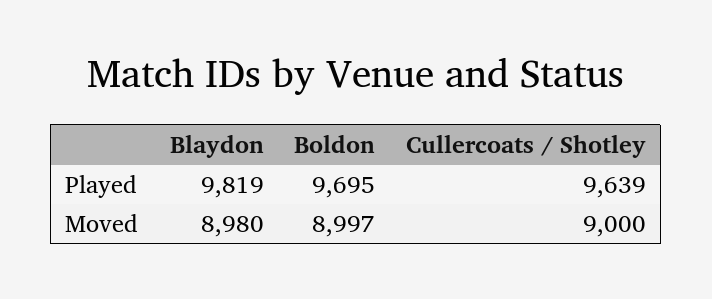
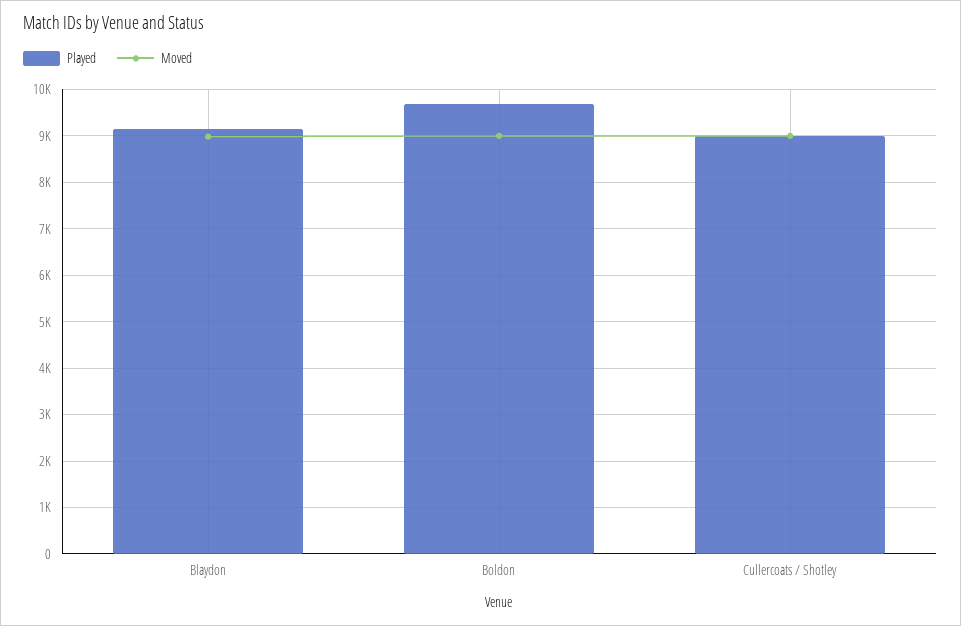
Played, Blaydon: 9819 -> 9200
Played, Cullercoats / Shotley: 9639 -> 9000

